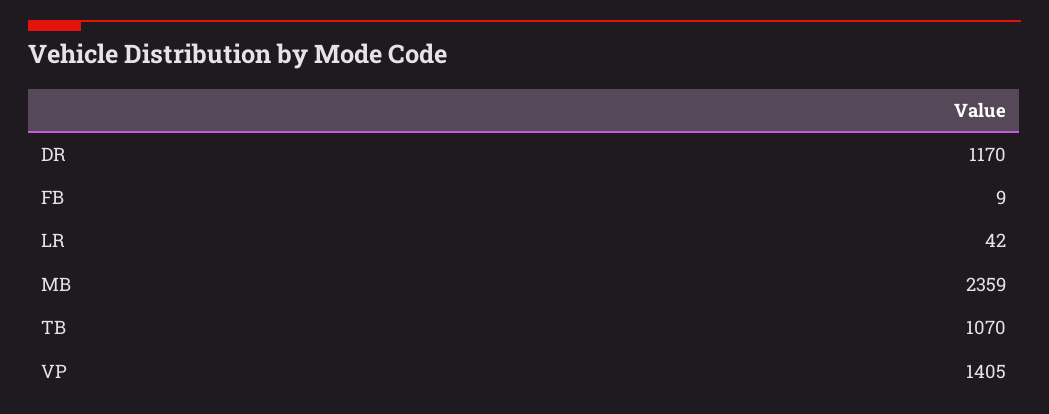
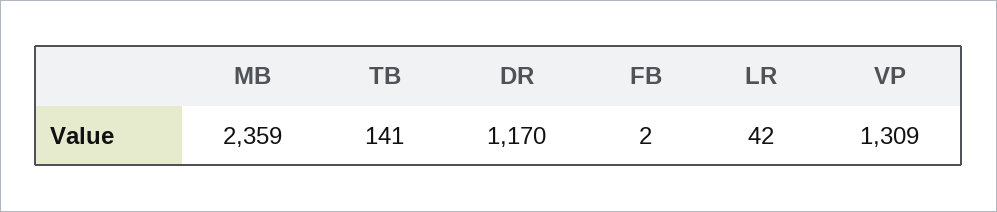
FB: 9 -> 2
TB: 1070 -> 141
VP: 1405 -> 1309

